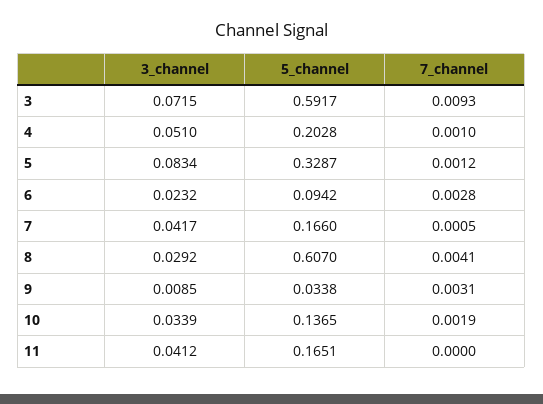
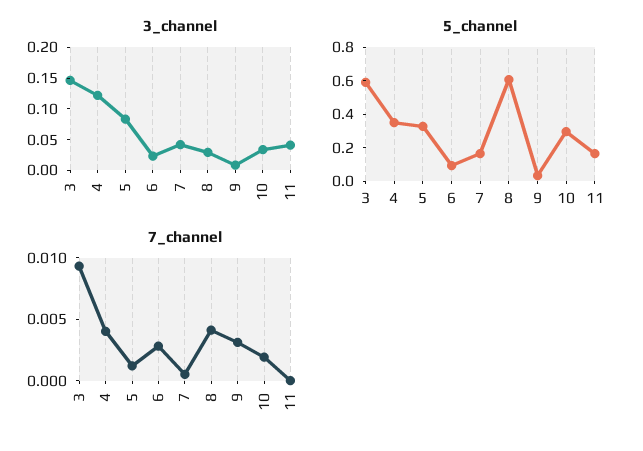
3_channel, 3: 0.0715 -> 0.15
3_channel, 4: 0.051 -> 0.125
5_channel, 4: 0.2028 -> 0.35
7_channel, 4: 0.001 -> 0.004
5_channel, 10: 0.1365 -> 0.3

